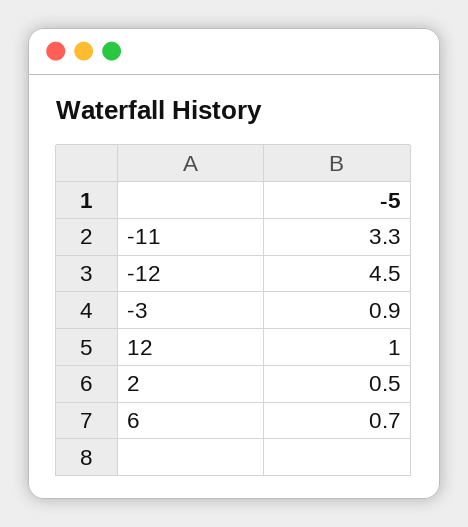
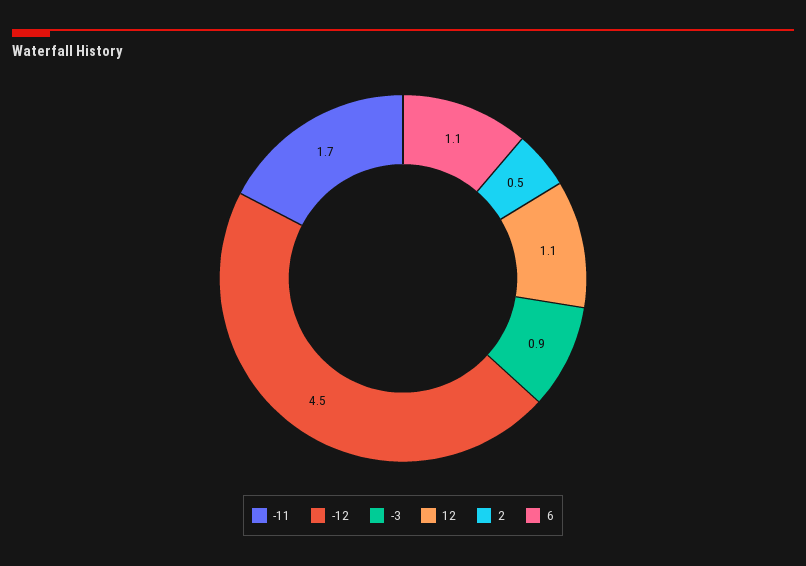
-11: 3.3 -> 1.7
12: 1 -> 1.1
6: 0.7 -> 1.1

